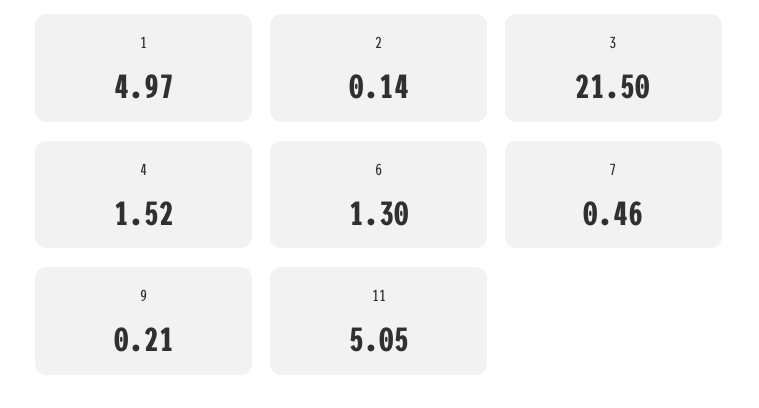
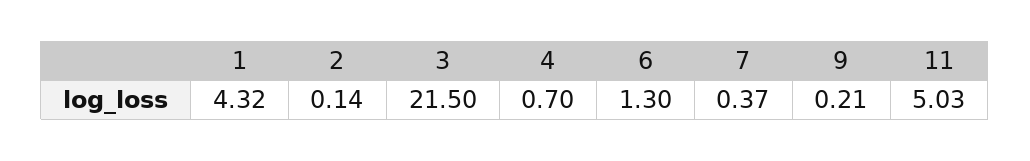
1: 4.97 -> 4.32
4: 1.52 -> 0.7
7: 0.46 -> 0.37
11: 5.05 -> 5.03

